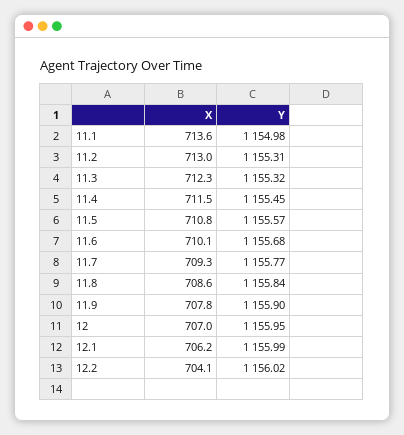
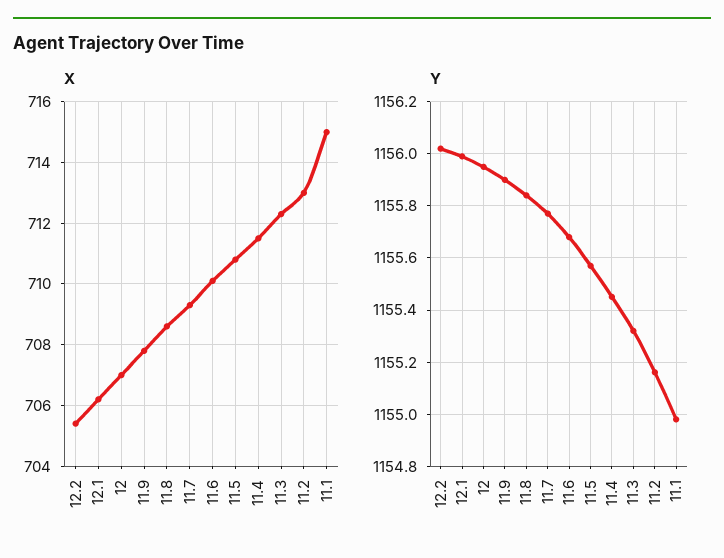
X, 11.1: 713.6 -> 715
Y, 11.2: 1155.31 -> 1155.15
X, 12.2: 704.1 -> 705.5

